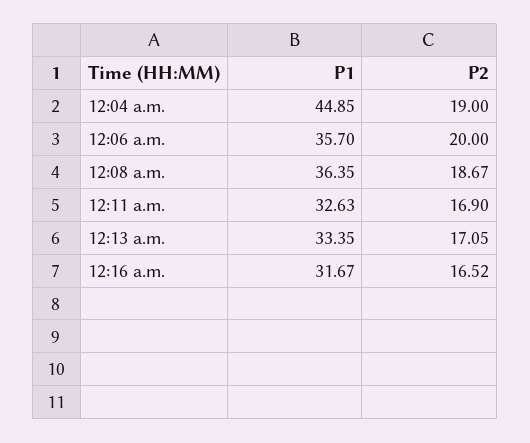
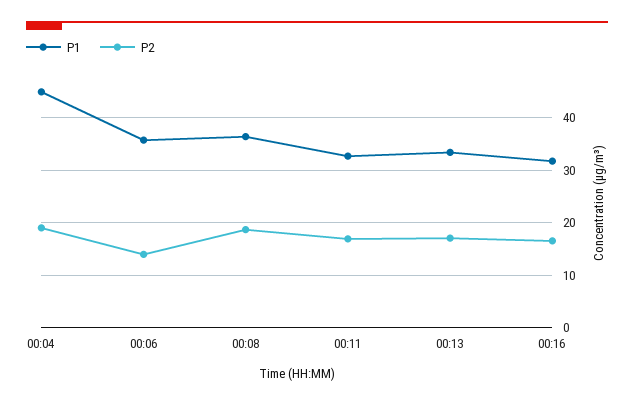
P2, 12:06 a.m.: 20 -> 14

